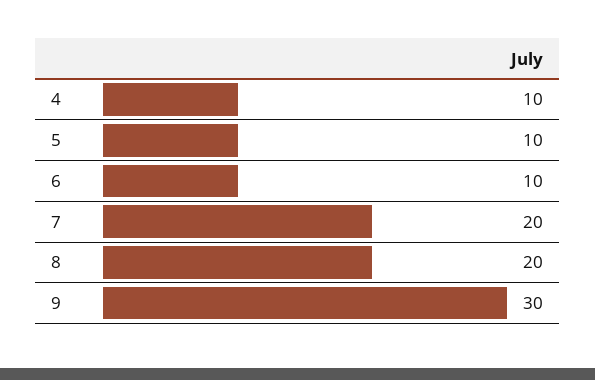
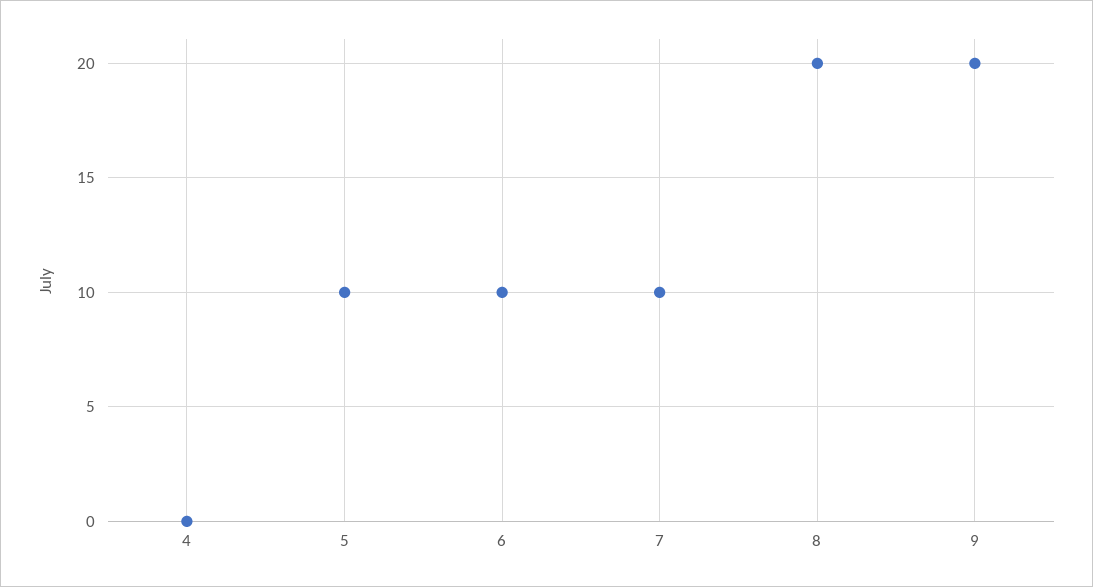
4: 10 -> 0
7: 20 -> 10
9: 30 -> 20

